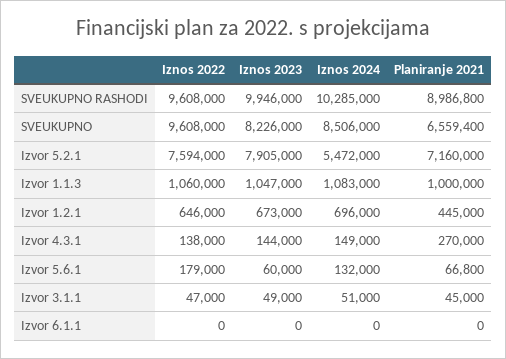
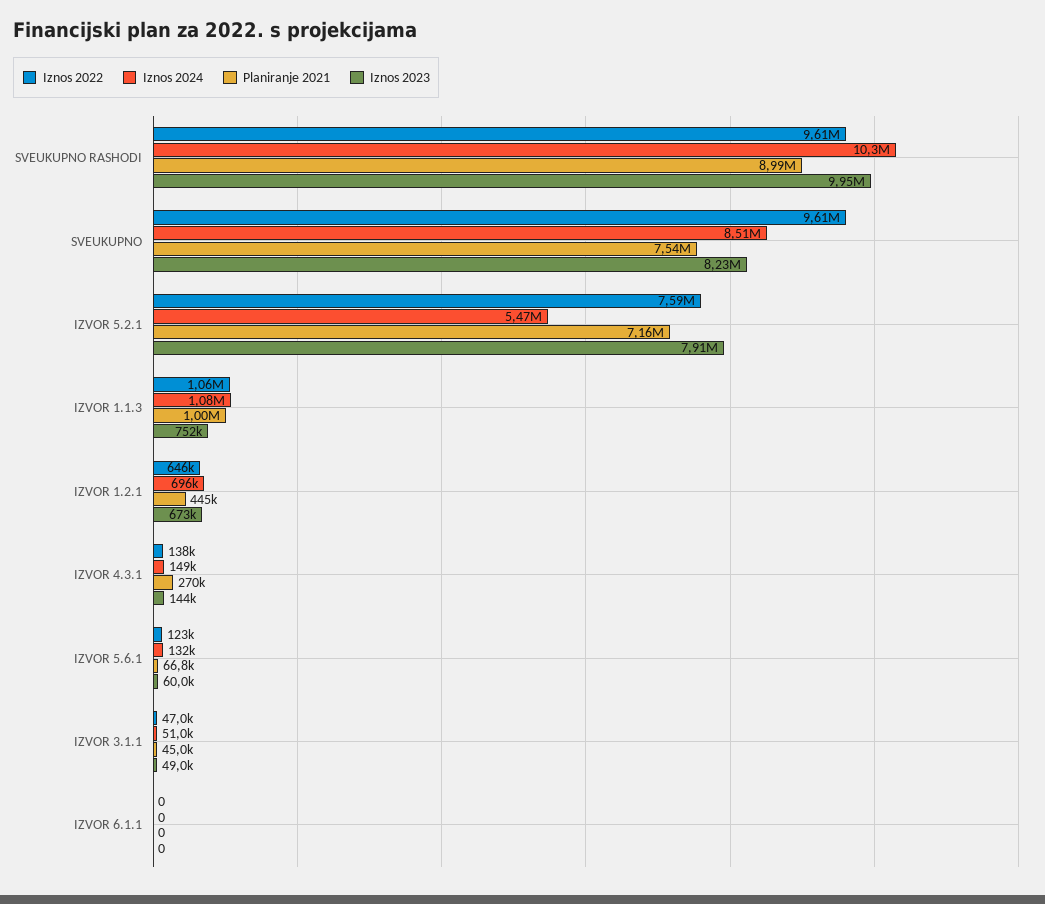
Planiranje 2021, SVEUKUPNO: 6559400 -> 7540000
Iznos 2023, Izvor 1.1.3: 1047000 -> 752000
Iznos 2022, Izvor 5.6.1: 179000 -> 123000

